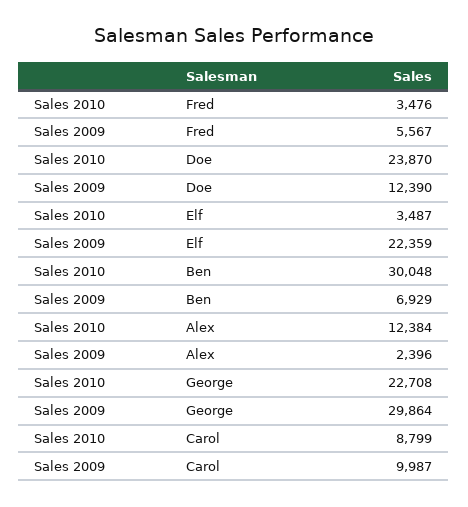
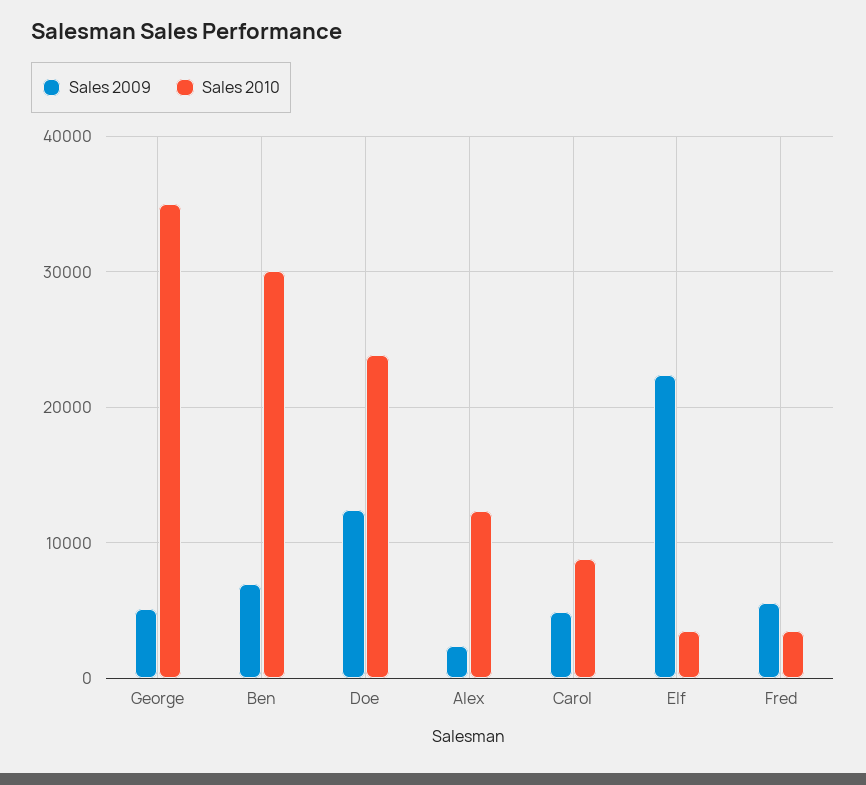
Sales 2010, George: 22708 -> 35000
Sales 2009, George: 29864 -> 5000
Sales 2009, Carol: 9987 -> 5000

